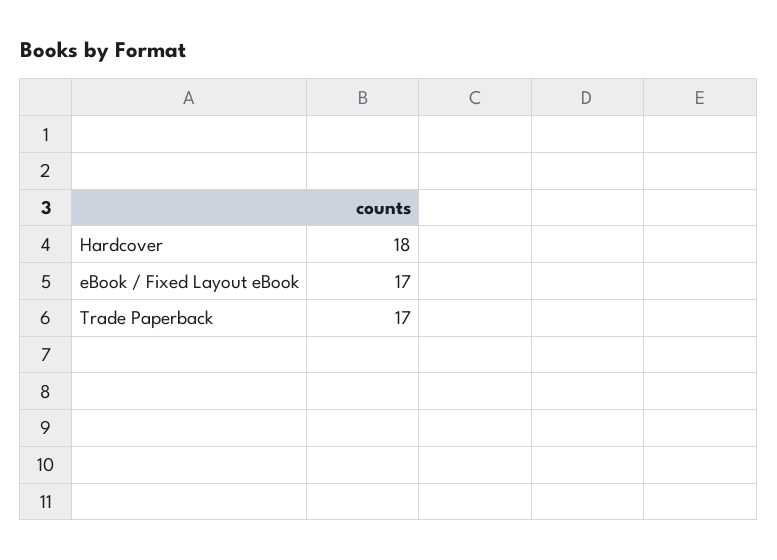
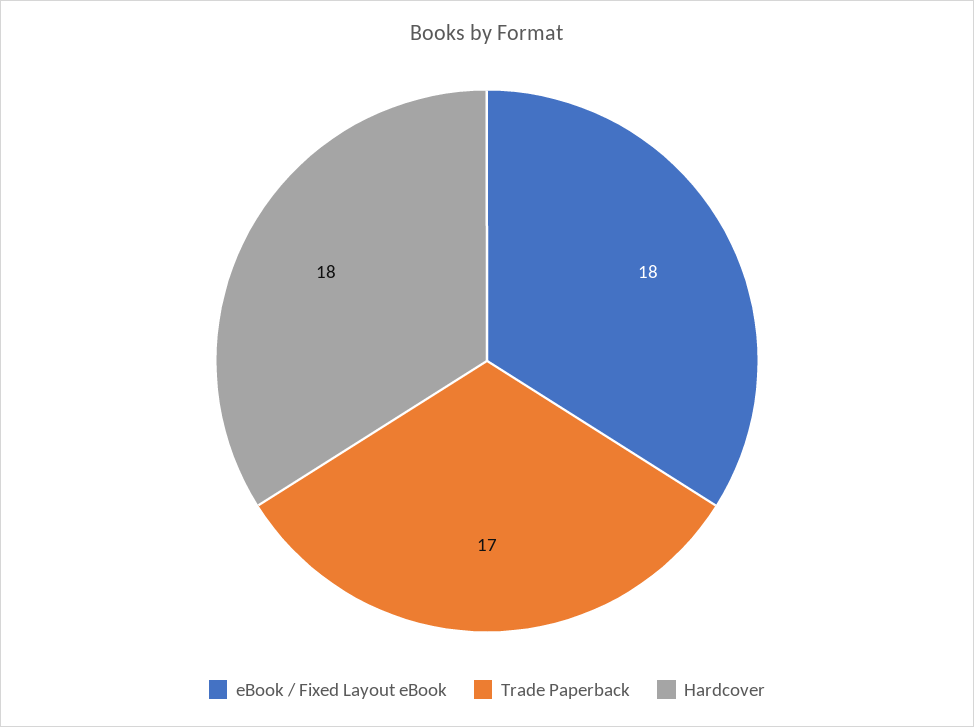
eBook / Fixed Layout eBook: 17 -> 18

